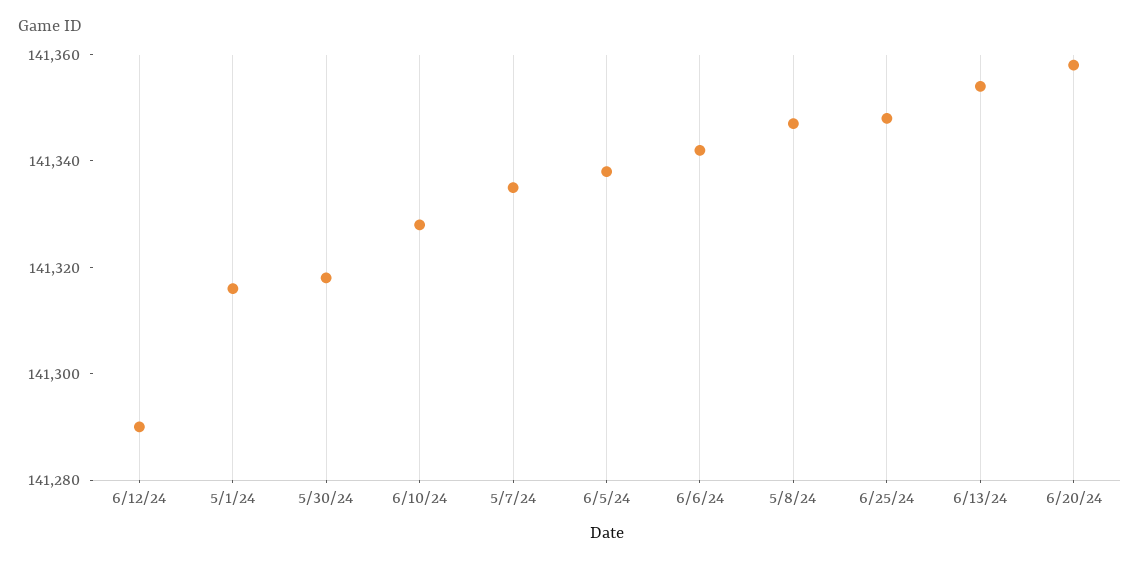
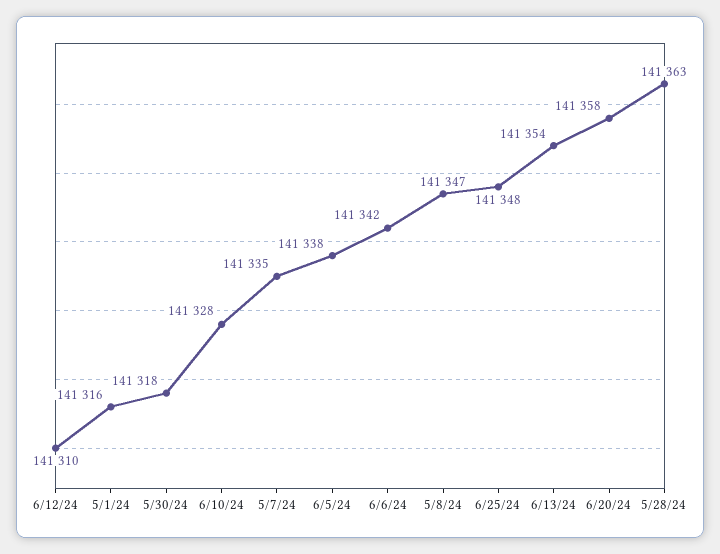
6/12/24: 141290 -> 141310
5/28/24: none -> 141363

